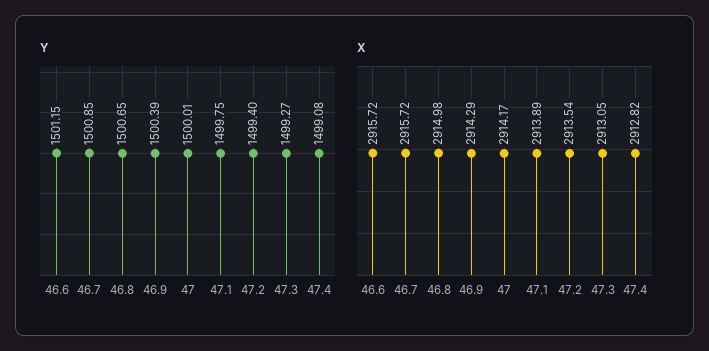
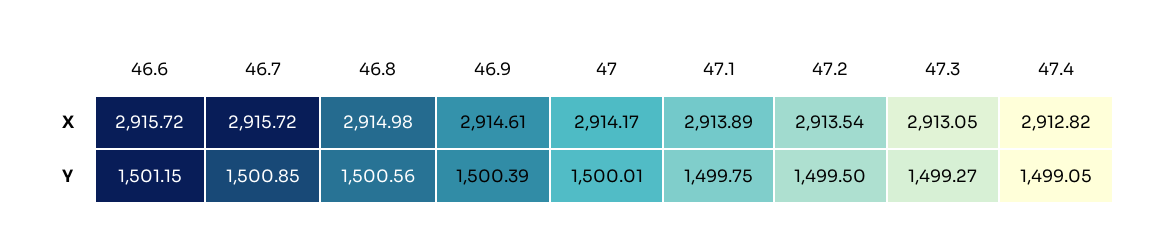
Y, 46.8: 1500.65 -> 1500.56
Y, 47.2: 1499.4 -> 1499.5
Y, 47.4: 1499.08 -> 1499.05
X, 46.9: 2914.29 -> 2914.61

